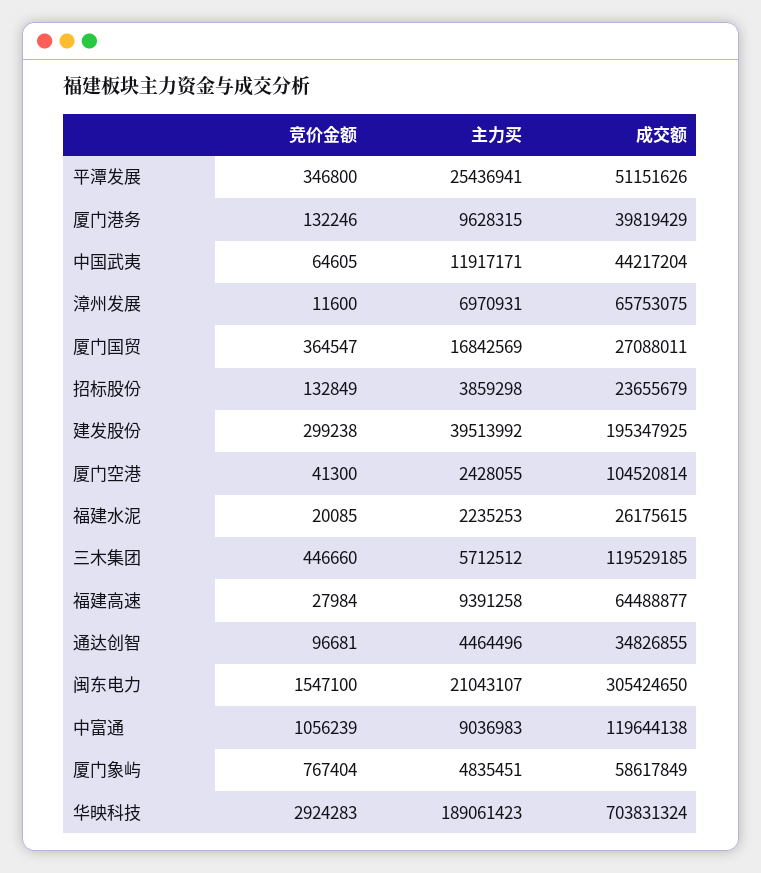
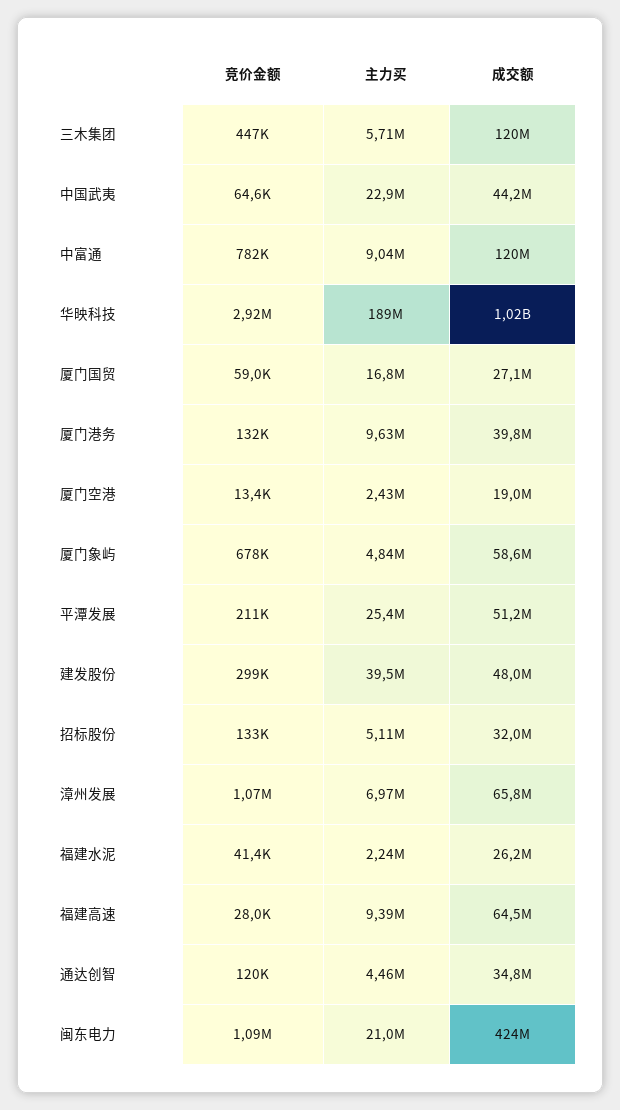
竞价金额, 平潭发展: 346800 -> 211000
主力买, 中国武夷: 11917171 -> 22900000
竞价金额, 漳州发展: 11600 -> 1070000
竞价金额, 厦门国贸: 364547 -> 59000
主力买, 招标股份: 3859298 -> 5110000
成交额, 招标股份: 23655679 -> 32000000
成交额, 建发股份: 195347925 -> 48000000
竞价金额, 厦门空港: 41300 -> 13400
成交额, 厦门空港: 104520814 -> 19000000
竞价金额, 福建水泥: 20085 -> 41400
竞价金额, 通达创智: 96681 -> 120000
竞价金额, 闽东电力: 1547100 -> 1090000
成交额, 闽东电力: 305424650 -> 424000000
竞价金额, 中富通: 1056239 -> 782000
竞价金额, 厦门象屿: 767404 -> 678000
成交额, 华映科技: 703831324 -> 1020000000

